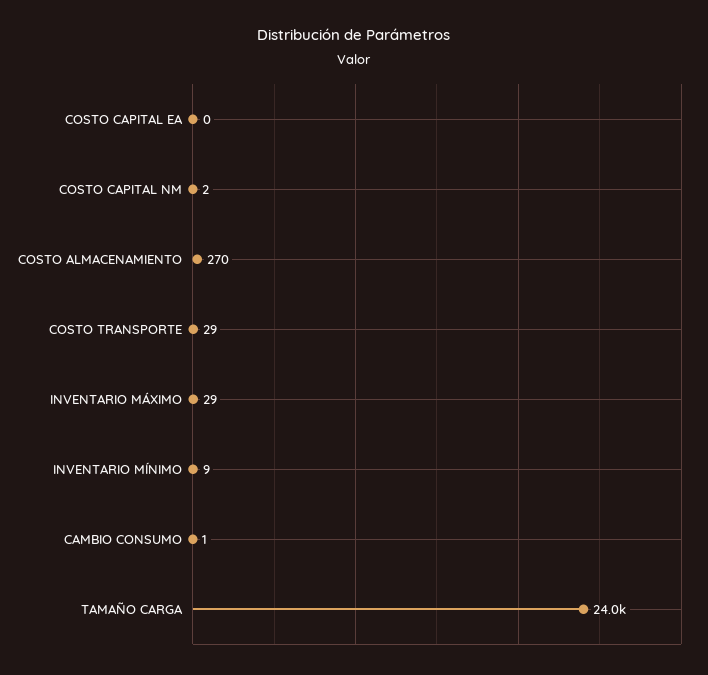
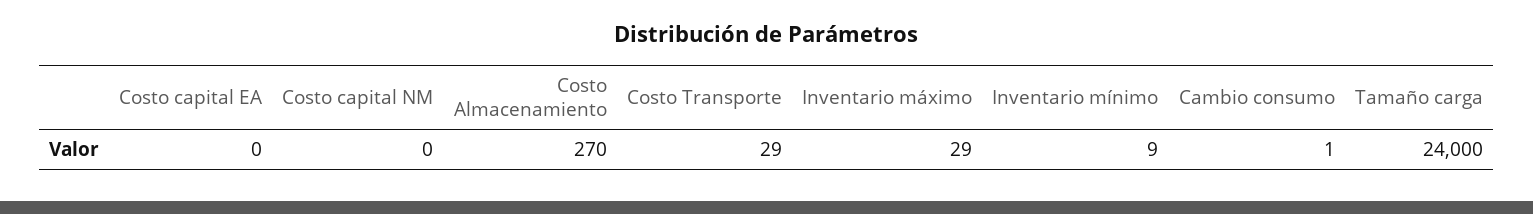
COSTO CAPITAL NM: 2 -> 0

